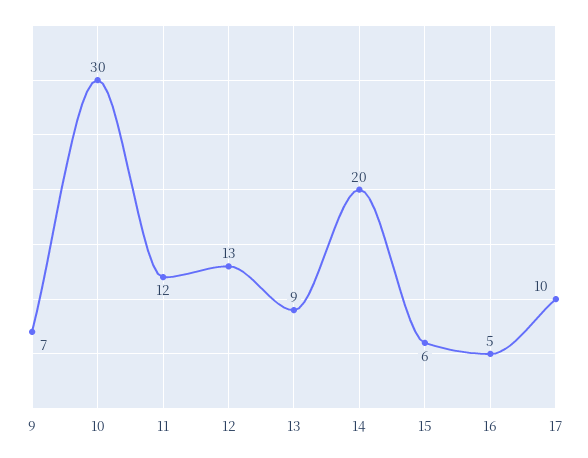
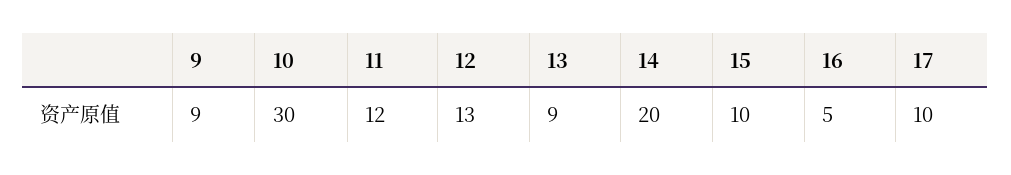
9: 7 -> 9
15: 6 -> 10

